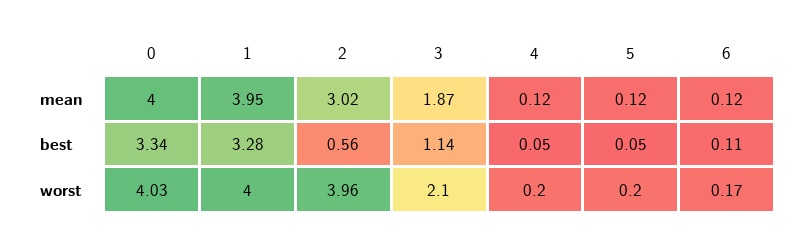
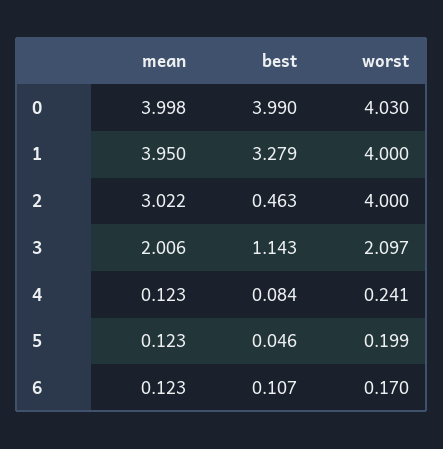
3, mean: 1.87 -> 2.006
0, best: 3.34 -> 3.99
2, best: 0.56 -> 0.463
4, best: 0.05 -> 0.084
2, worst: 3.96 -> 4
4, worst: 0.2 -> 0.241

